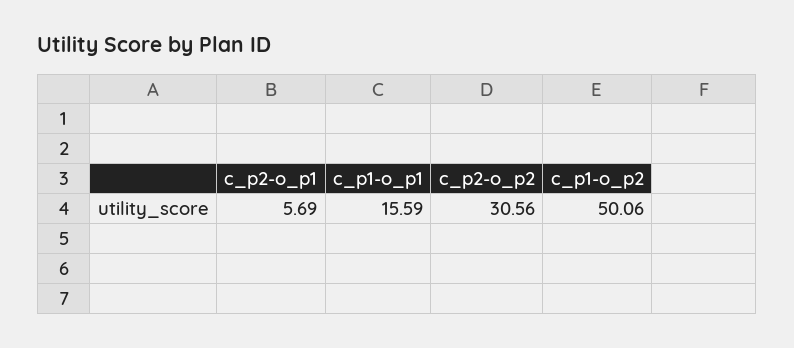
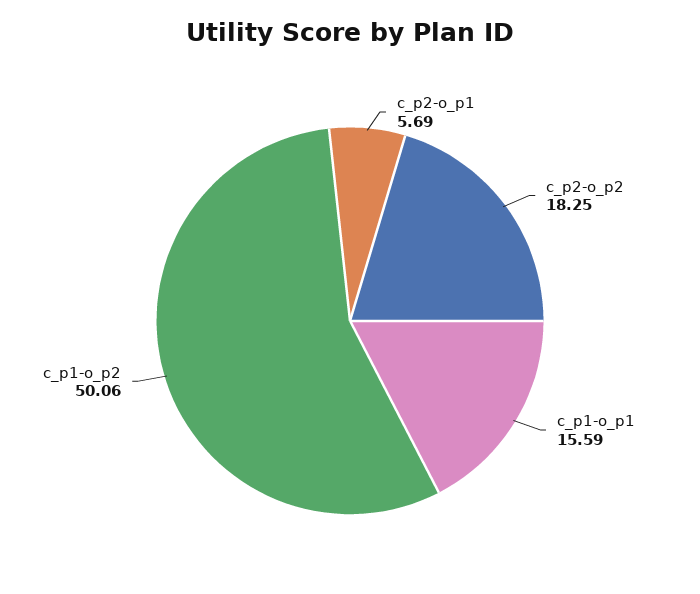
c_p2-o_p2: 30.56 -> 18.25

